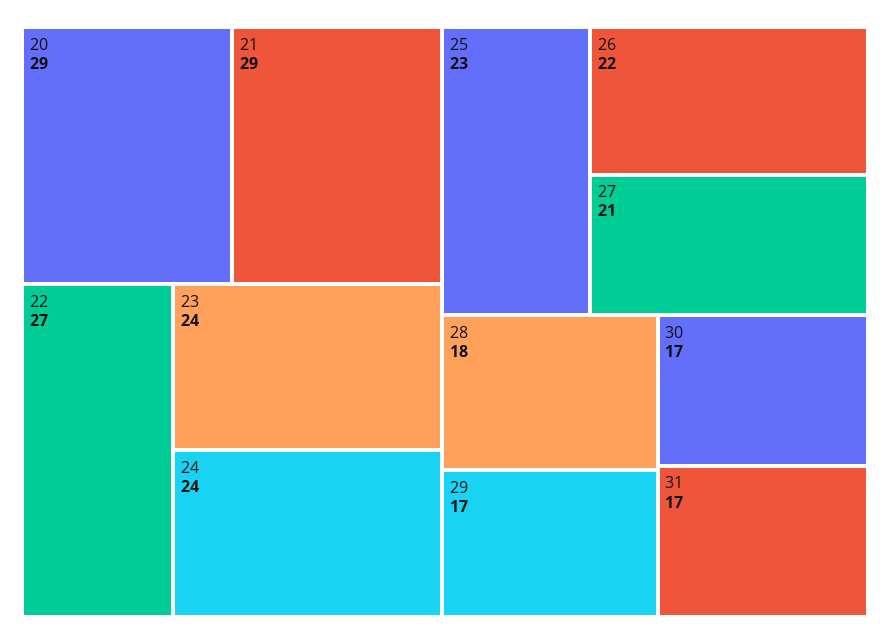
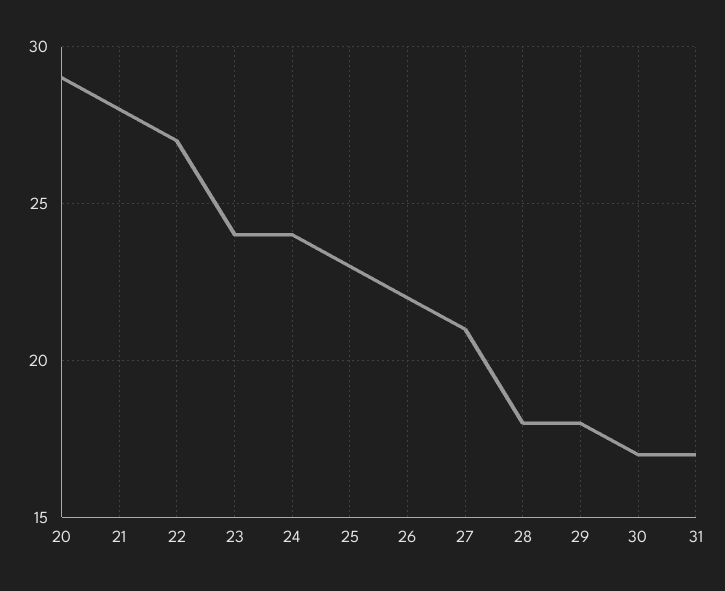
21: 29 -> 28
29: 17 -> 18

